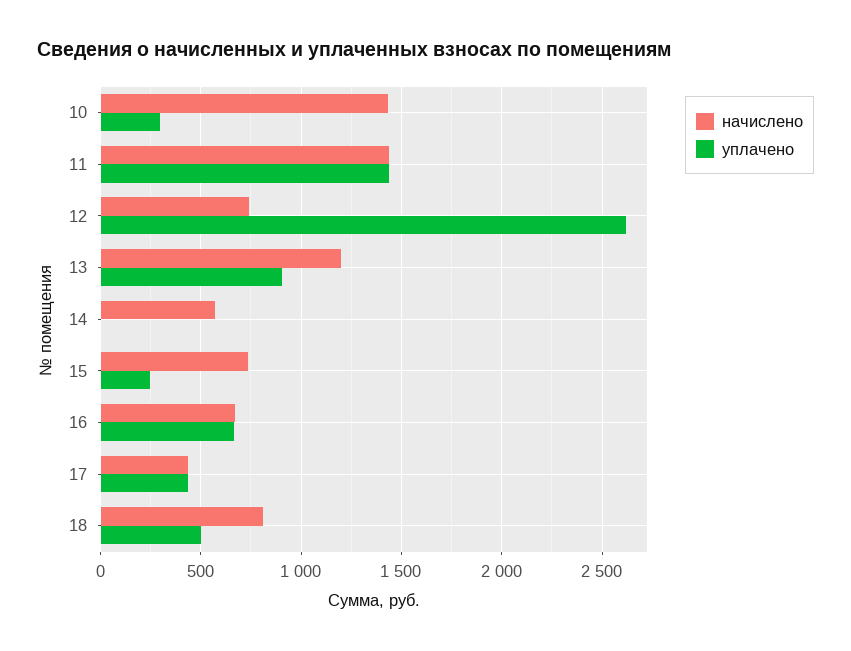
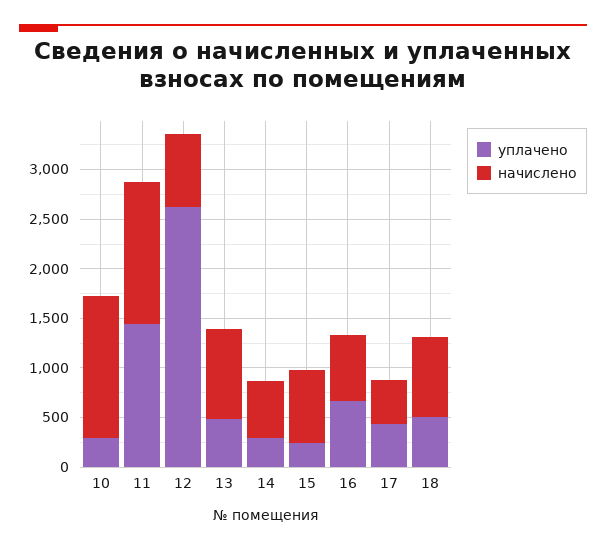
начислено, 13: 1200 -> 900
уплачено, 13: 900 -> 500
уплачено, 14: 0 -> 300

